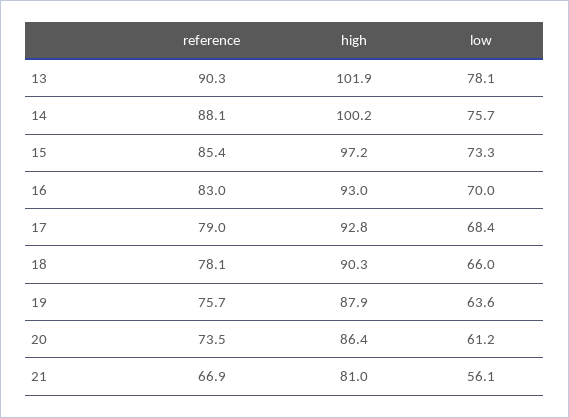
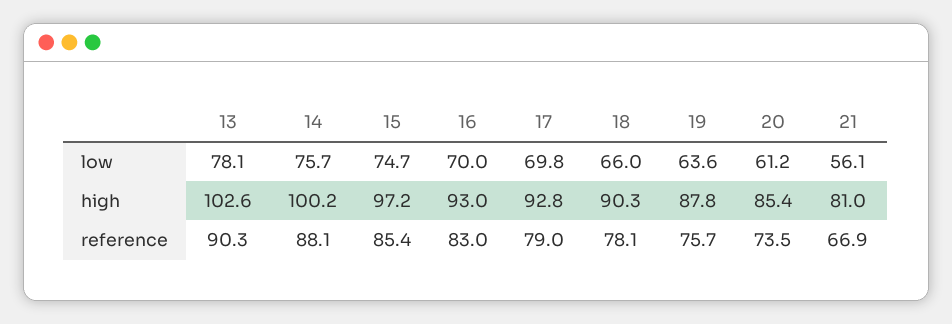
high, 13: 101.9 -> 102.6
low, 15: 73.3 -> 74.7
low, 17: 68.4 -> 69.8
high, 19: 87.9 -> 87.8
high, 20: 86.4 -> 85.4

